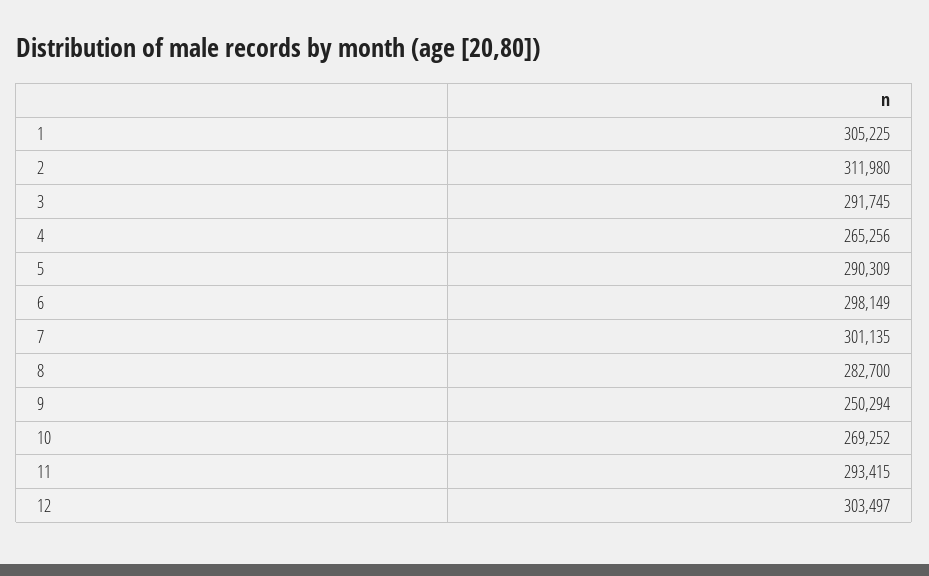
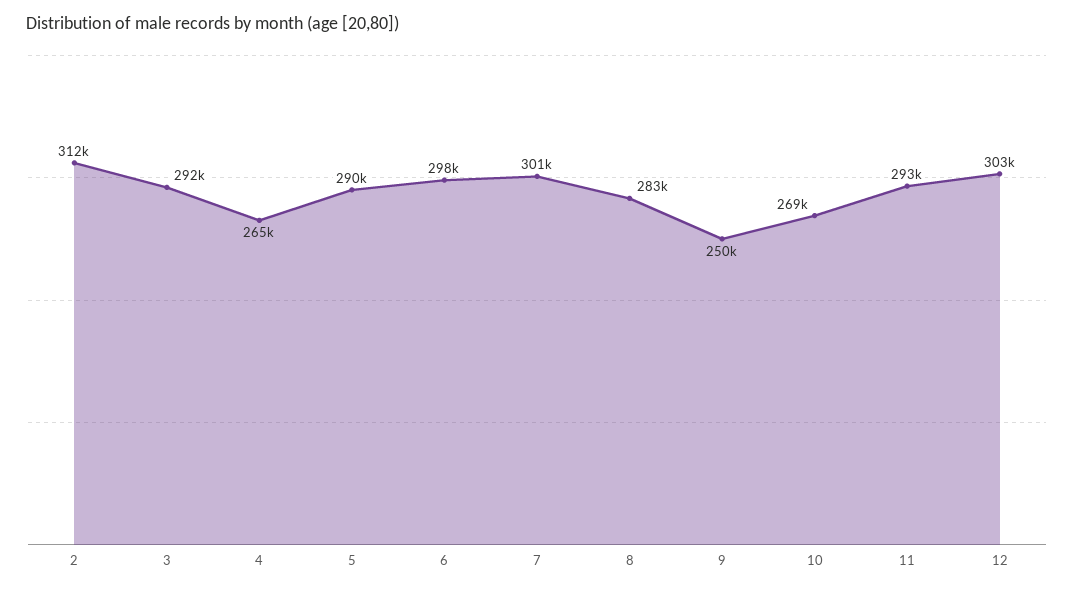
1: 305225 -> none

